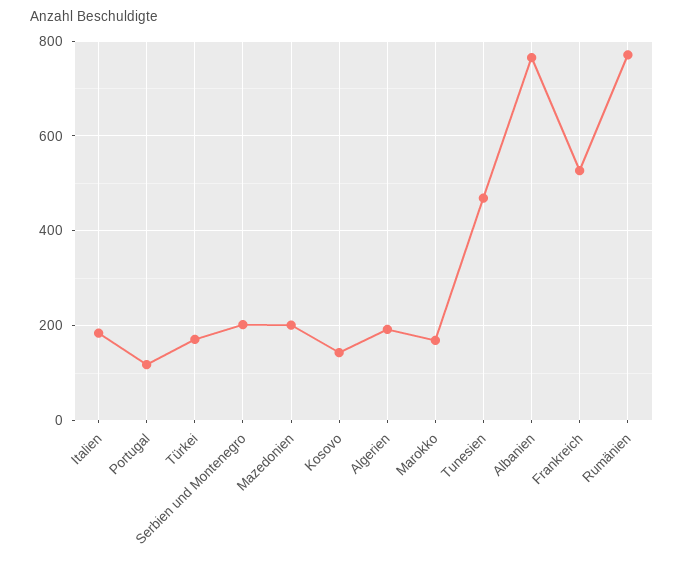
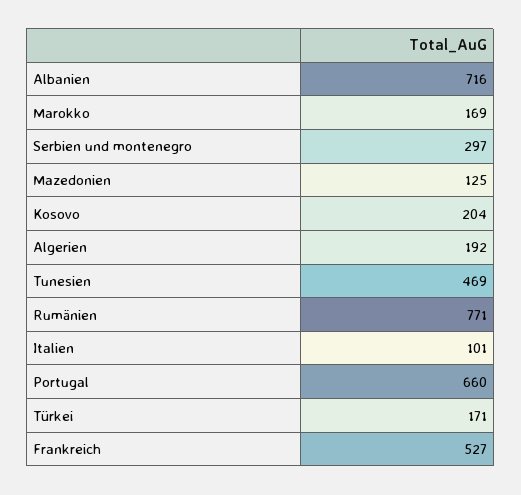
Italien: 180 -> 101
Portugal: 120 -> 660
Serbien und Montenegro: 200 -> 297
Mazedonien: 200 -> 125
Kosovo: 140 -> 204
Albanien: 760 -> 716

